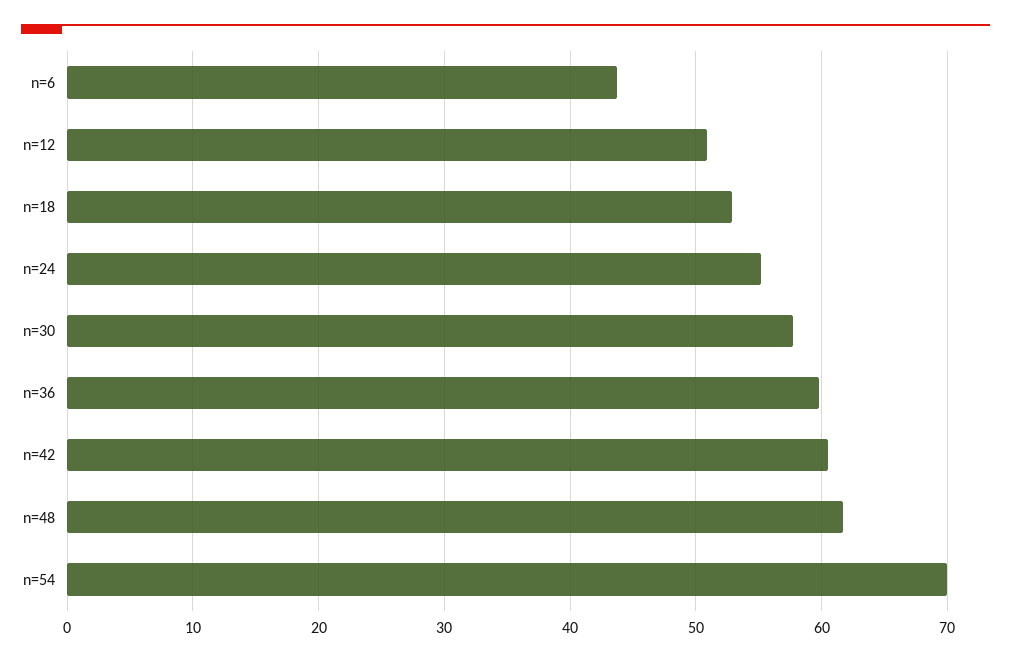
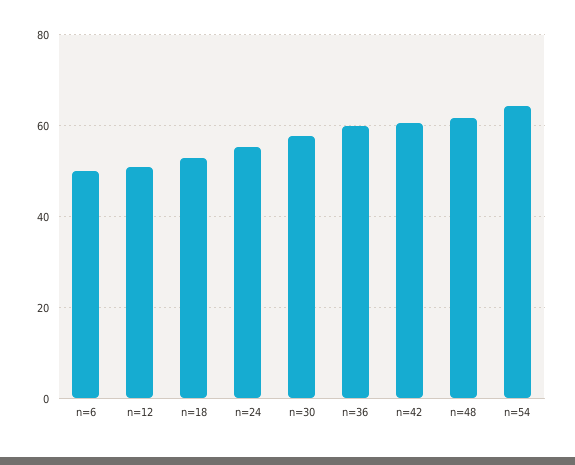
n=6: 44 -> 50
n=54: 70 -> 64

